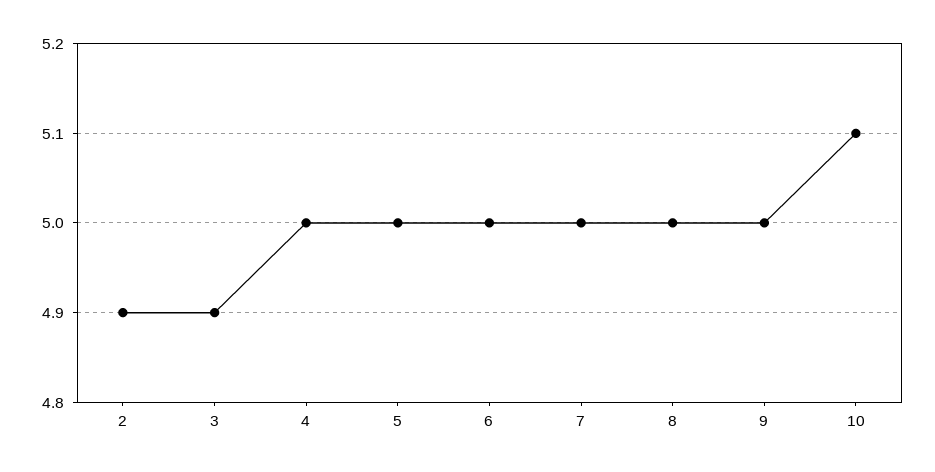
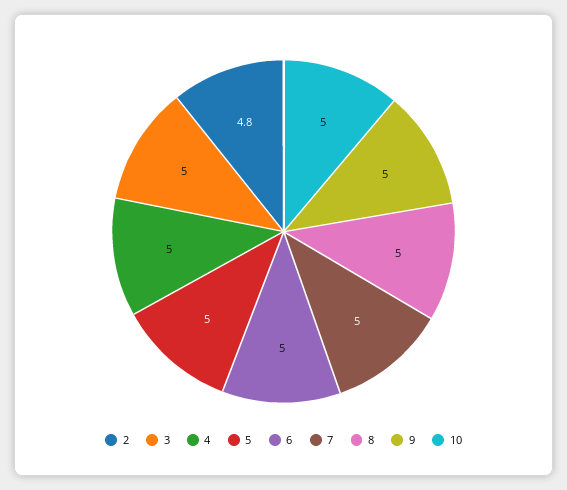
2: 4.9 -> 4.8
3: 4.9 -> 5
10: 5.1 -> 5

